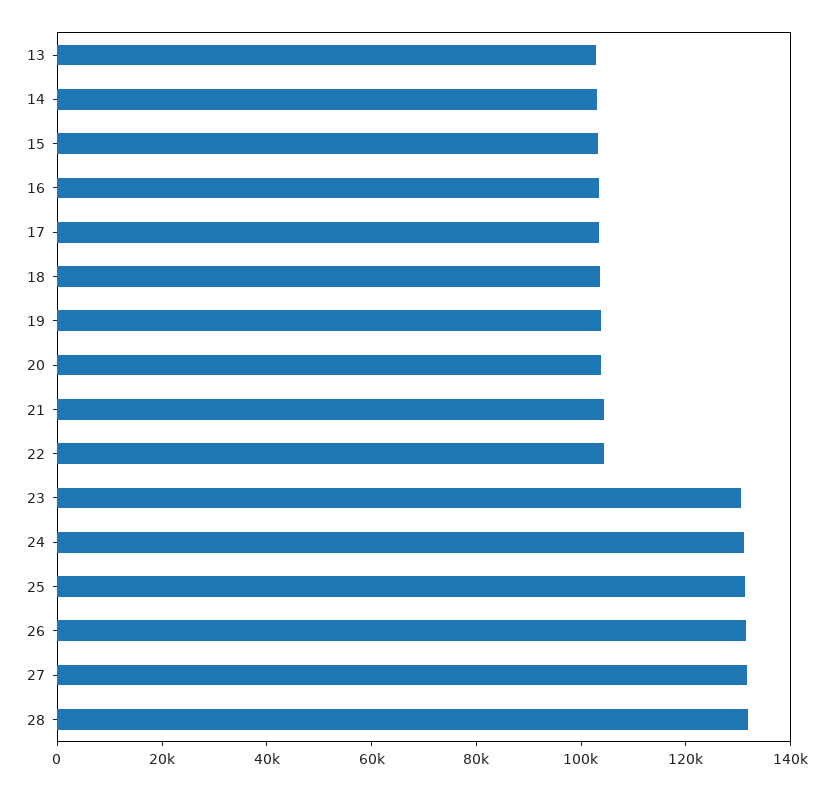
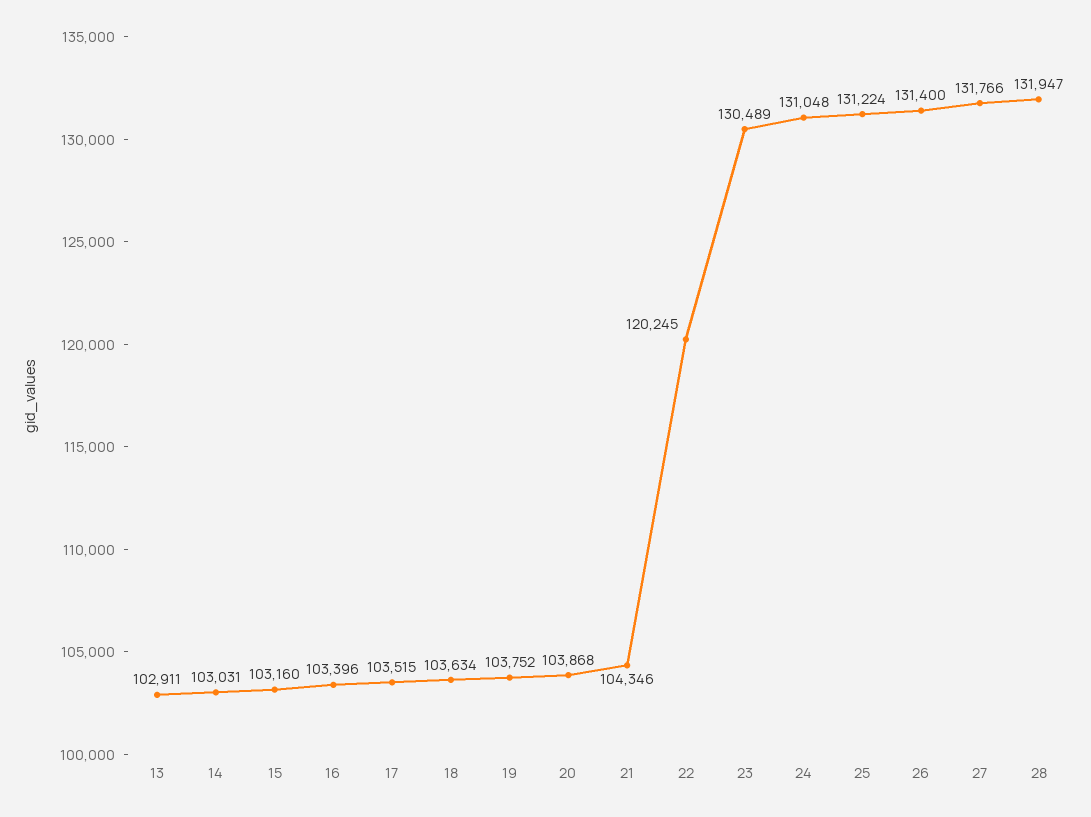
22: 105000 -> 120245

